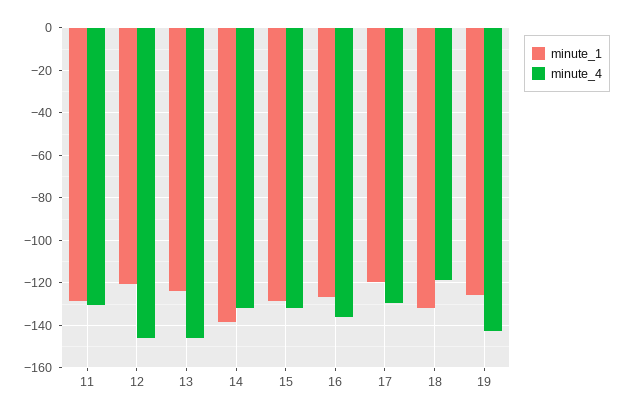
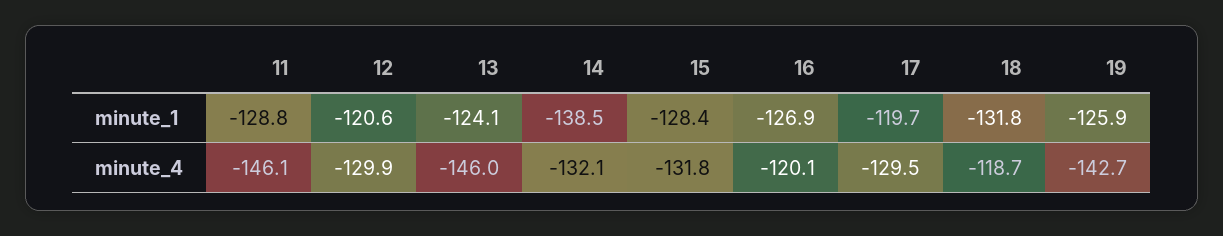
minute_4, 11: -130 -> -146.1
minute_4, 12: -145 -> -129.9
minute_4, 16: -135 -> -120.1

